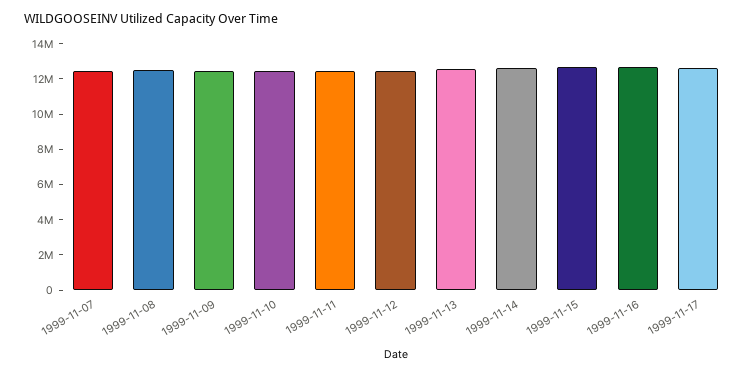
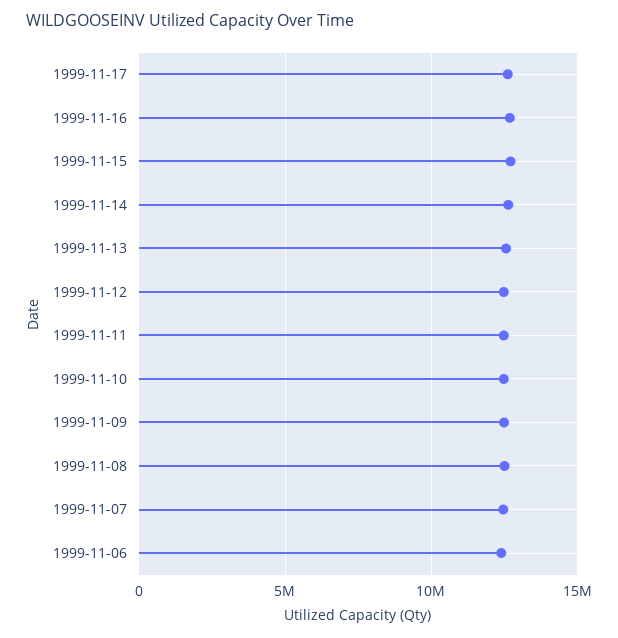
1999-11-06: none -> 12500000

